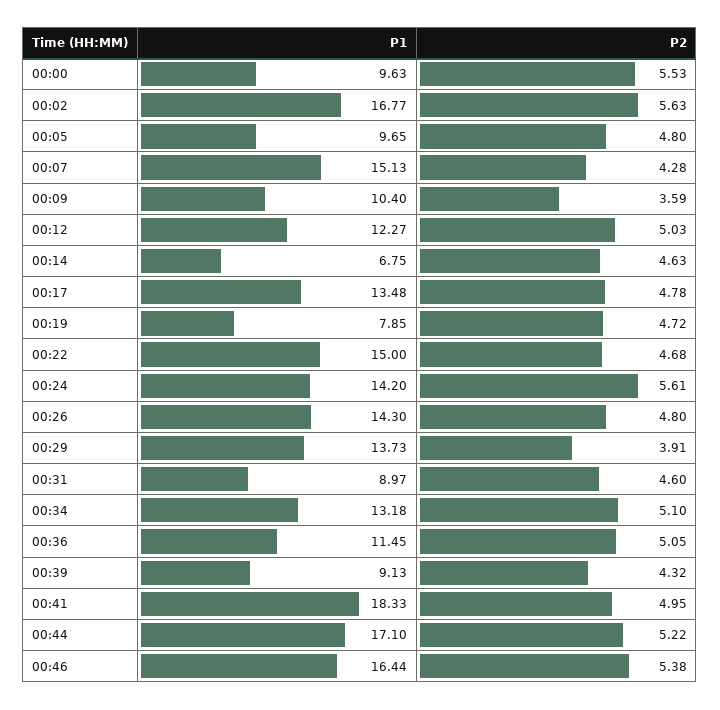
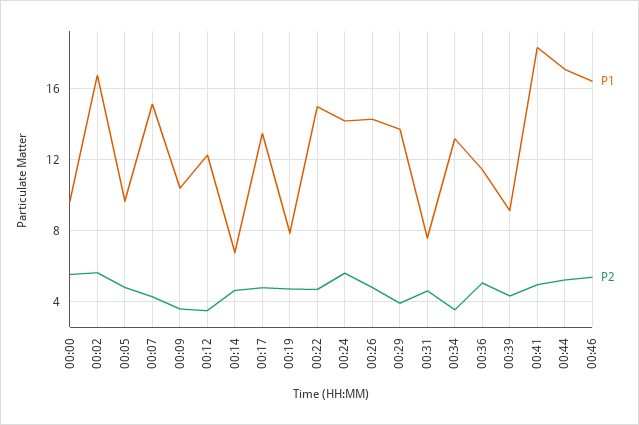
P2, 00:12: 5.03 -> 3.5
P1, 00:31: 8.97 -> 7.5
P2, 00:34: 5.1 -> 3.5

